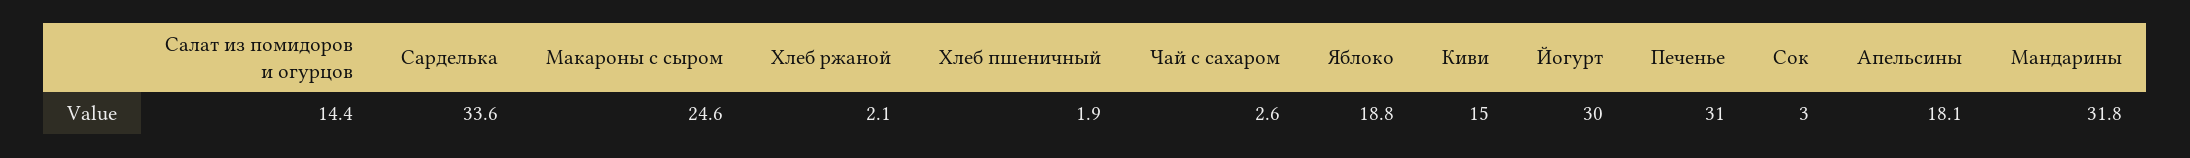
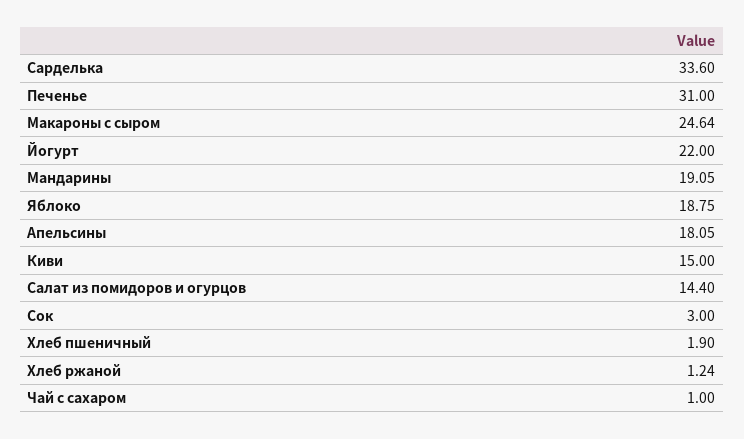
Хлеб ржаной: 2.1 -> 1.24
Чай с сахаром: 2.6 -> 1
Йогурт: 30 -> 22
Мандарины: 31.8 -> 19.05

